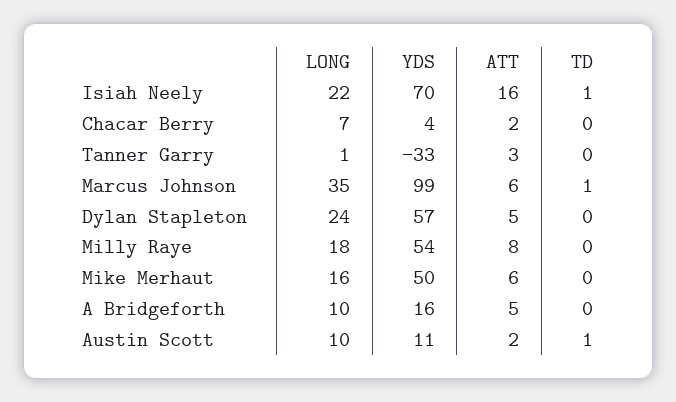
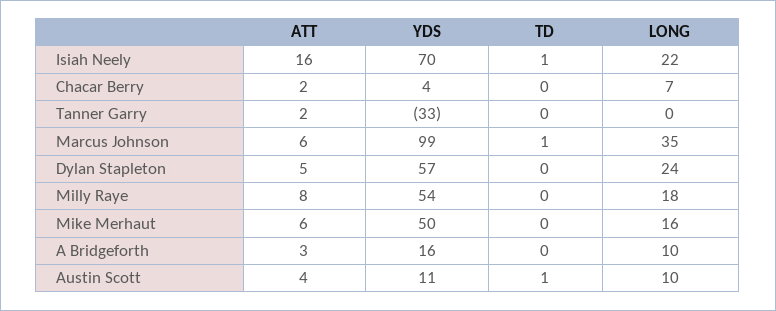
LONG, Tanner Garry: 1 -> 0
ATT, Tanner Garry: 3 -> 2
ATT, A Bridgeforth: 5 -> 3
ATT, Austin Scott: 2 -> 4

